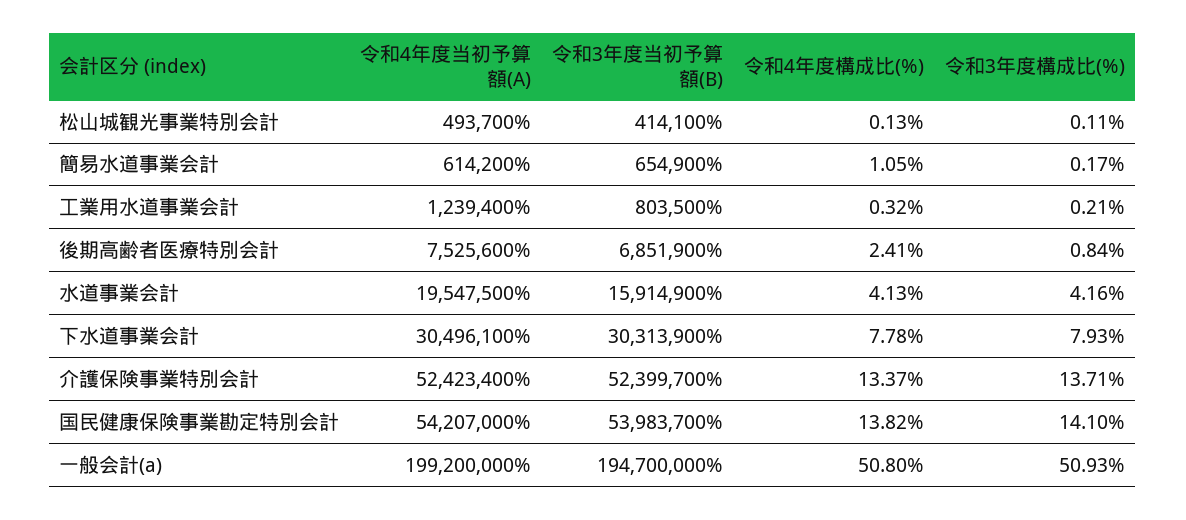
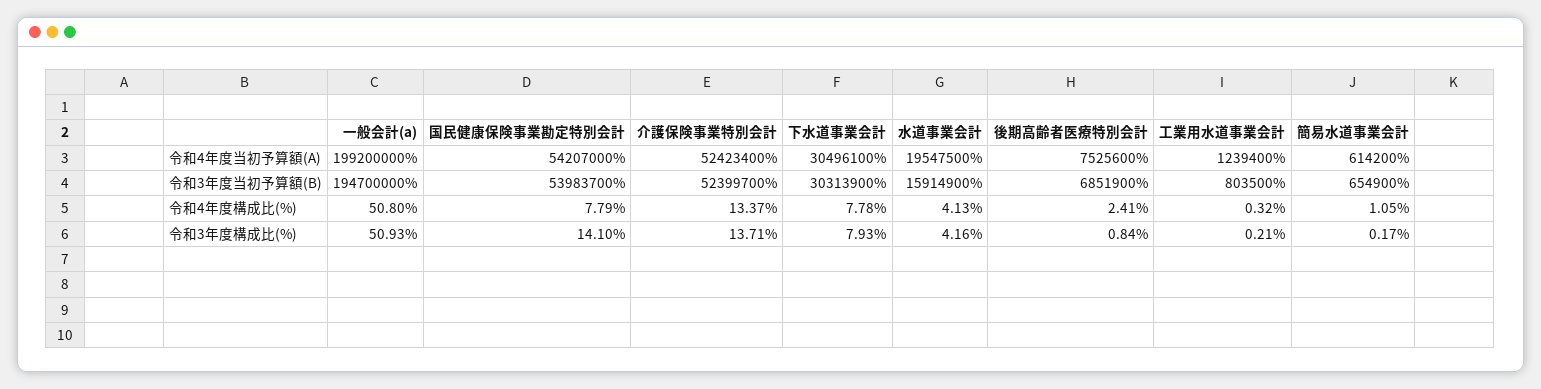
令和4年度当初予算額(A), 松山城観光事業特別会計: 493700 -> none
令和3年度当初予算額(B), 松山城観光事業特別会計: 414100 -> none
令和4年度構成比(%), 松山城観光事業特別会計: 0.13 -> none
令和3年度構成比(%), 松山城観光事業特別会計: 0.11 -> none
令和4年度構成比(%), 国民健康保険事業勘定特別会計: 13.82 -> 7.79

